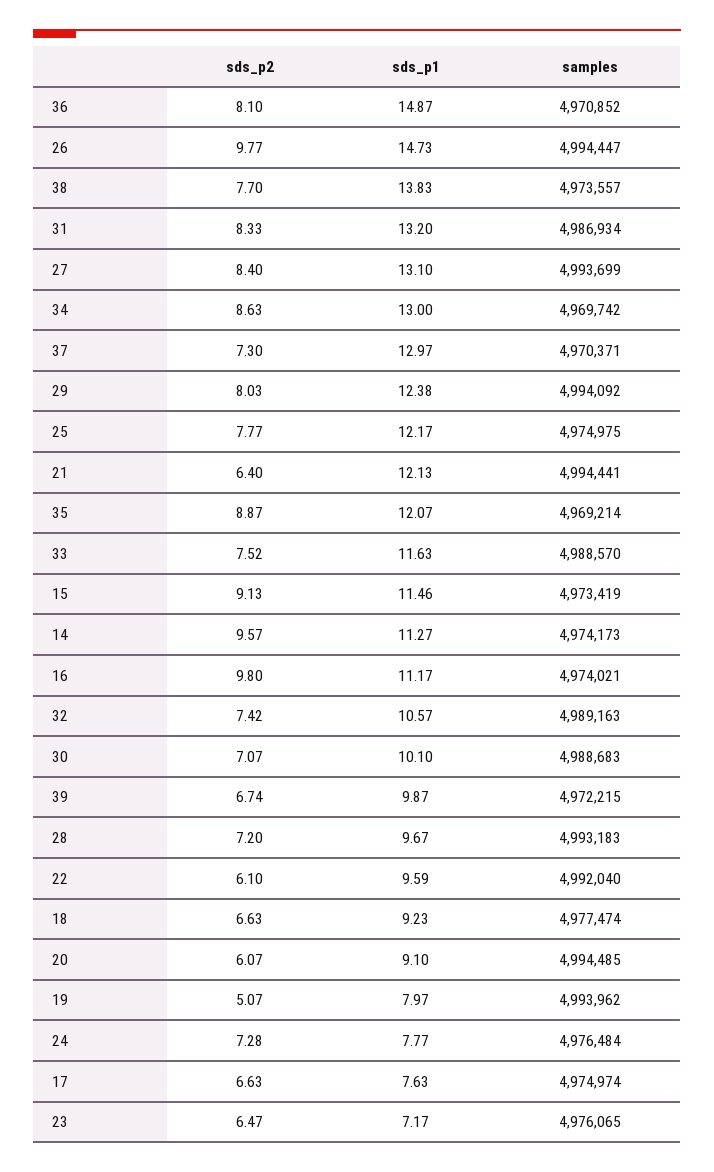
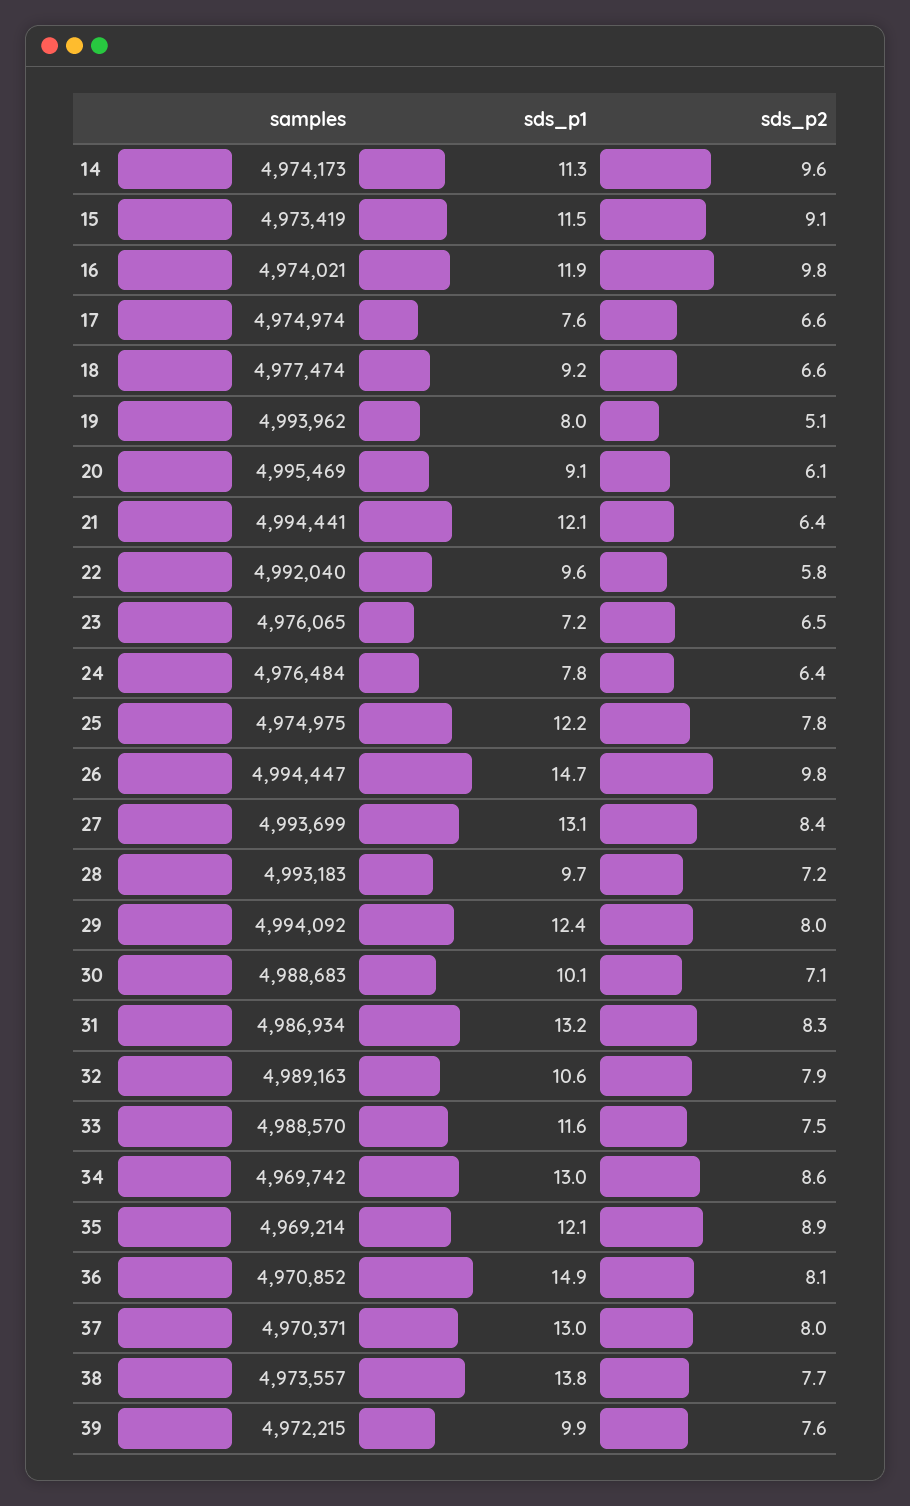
sds_p2, 37: 7.3 -> 8
sds_p1, 16: 11.17 -> 11.9
sds_p2, 32: 7.42 -> 7.9
sds_p2, 39: 6.74 -> 7.6
sds_p2, 22: 6.1 -> 5.8
samples, 20: 4994485 -> 4995469
sds_p2, 24: 7.28 -> 6.4

